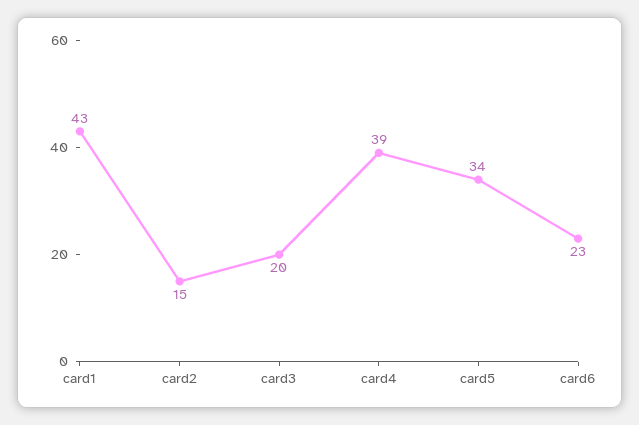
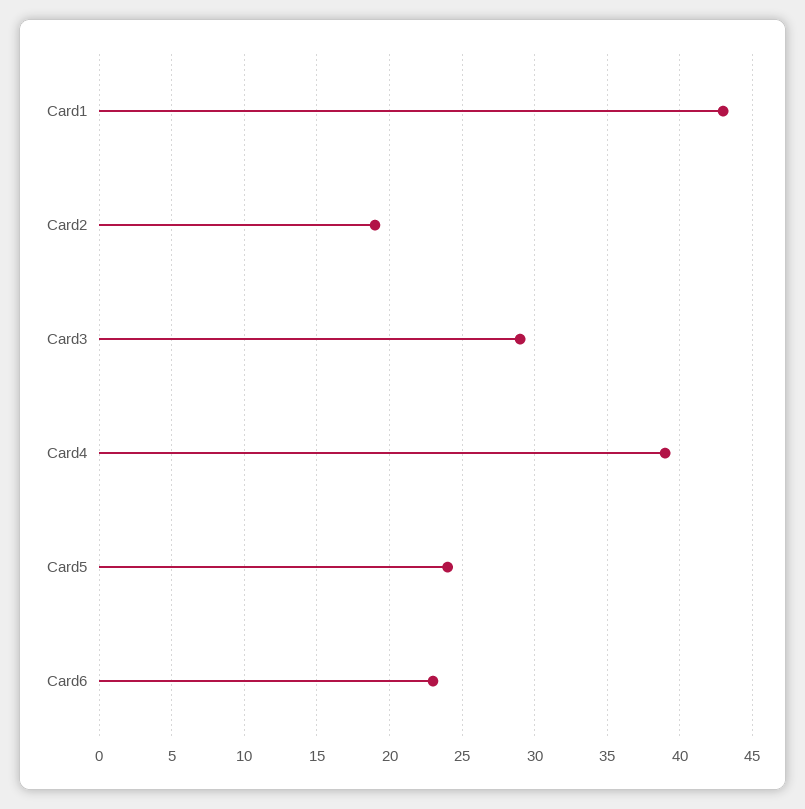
card2: 15 -> 19
card3: 20 -> 29
card5: 34 -> 24

